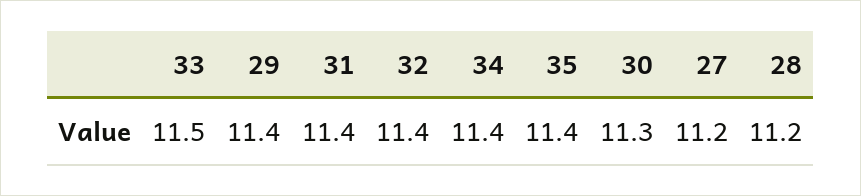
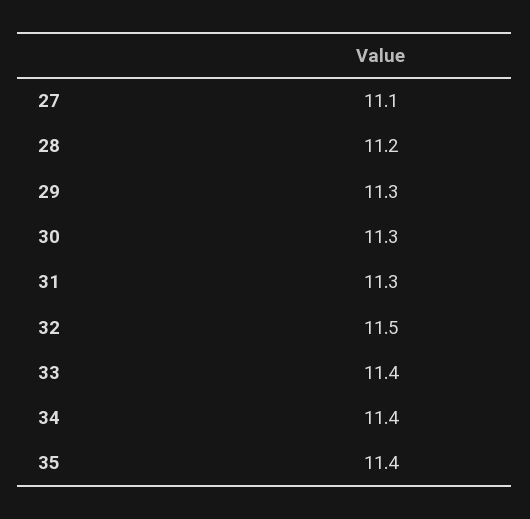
33: 11.5 -> 11.4
29: 11.4 -> 11.3
31: 11.4 -> 11.3
32: 11.4 -> 11.5
27: 11.2 -> 11.1

